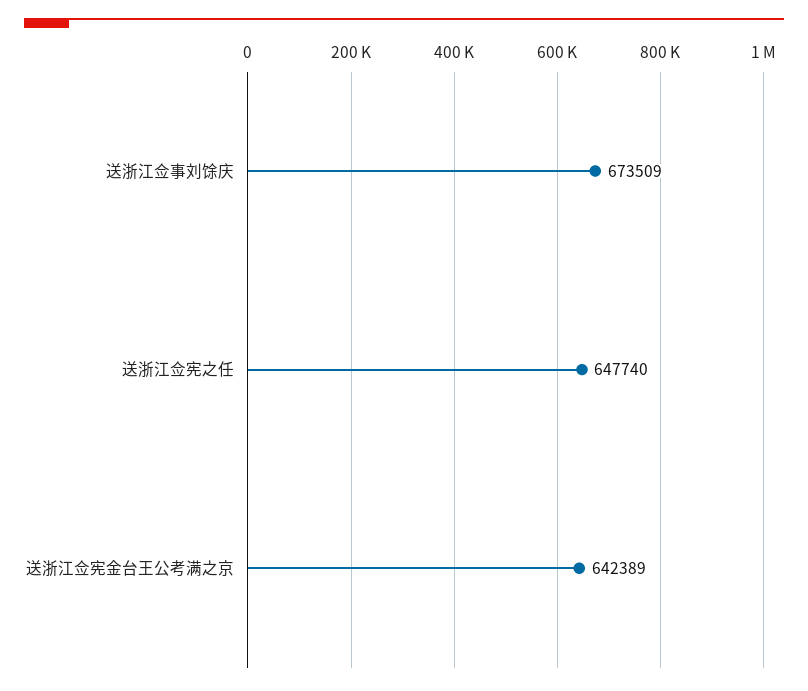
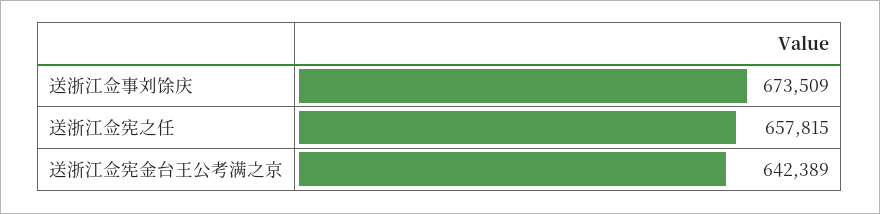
送浙江佥宪之任: 647740 -> 657815

